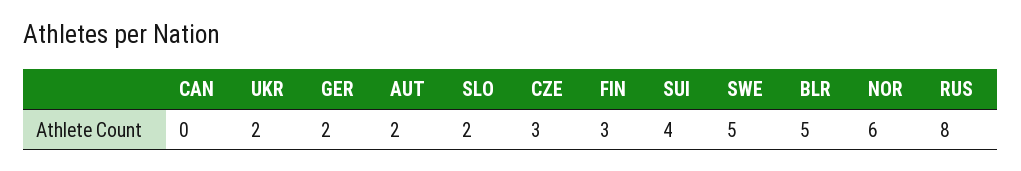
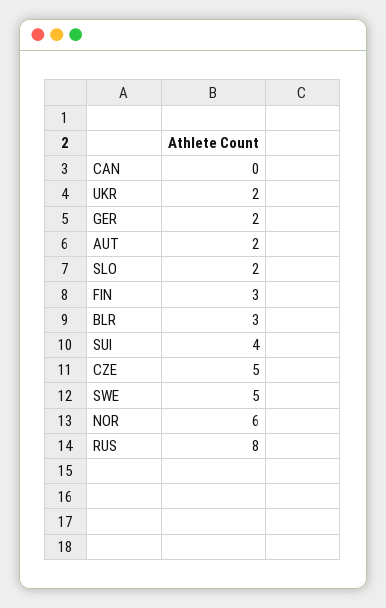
CZE: 3 -> 5
BLR: 5 -> 3

